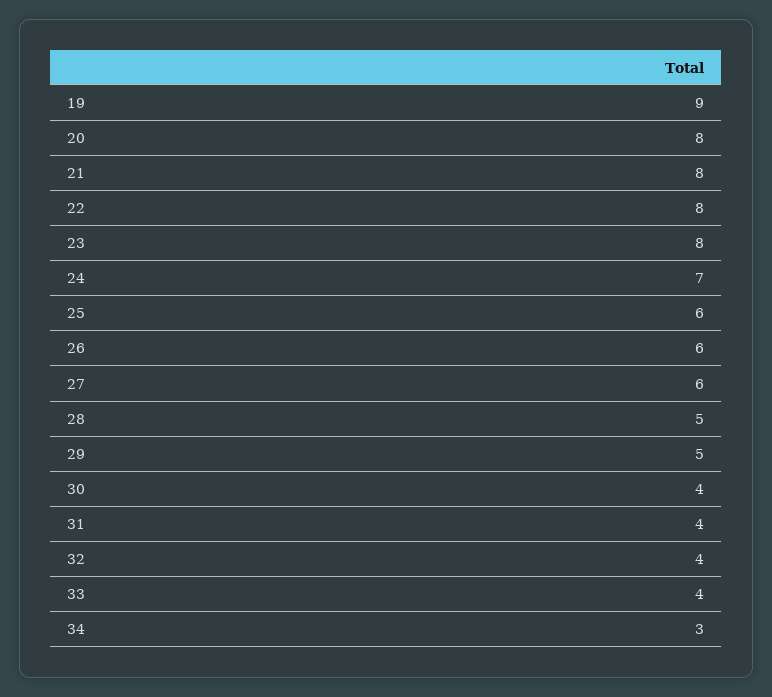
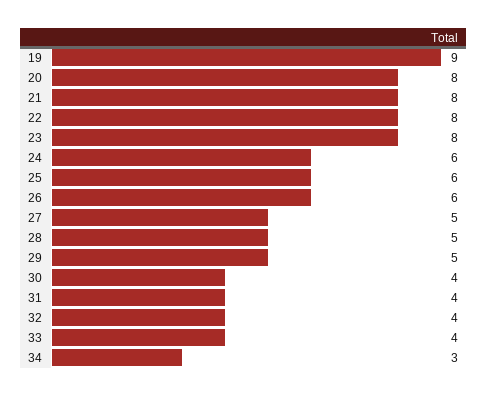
24: 7 -> 6
27: 6 -> 5

